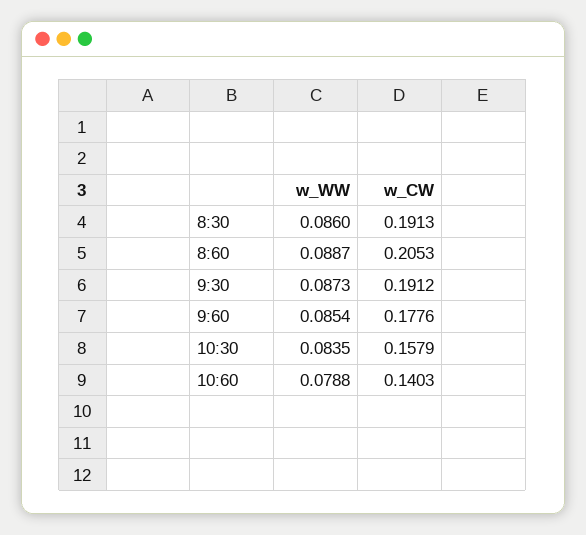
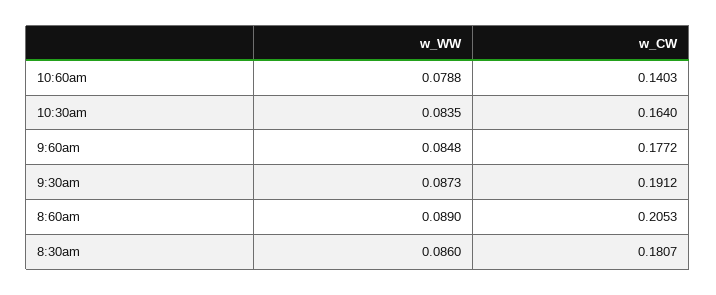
w_CW, 8:30: 0.1913 -> 0.1807
w_WW, 8:60: 0.0887 -> 0.089
w_WW, 9:60: 0.0854 -> 0.0848
w_CW, 9:60: 0.1776 -> 0.1772
w_CW, 10:30: 0.1579 -> 0.164

